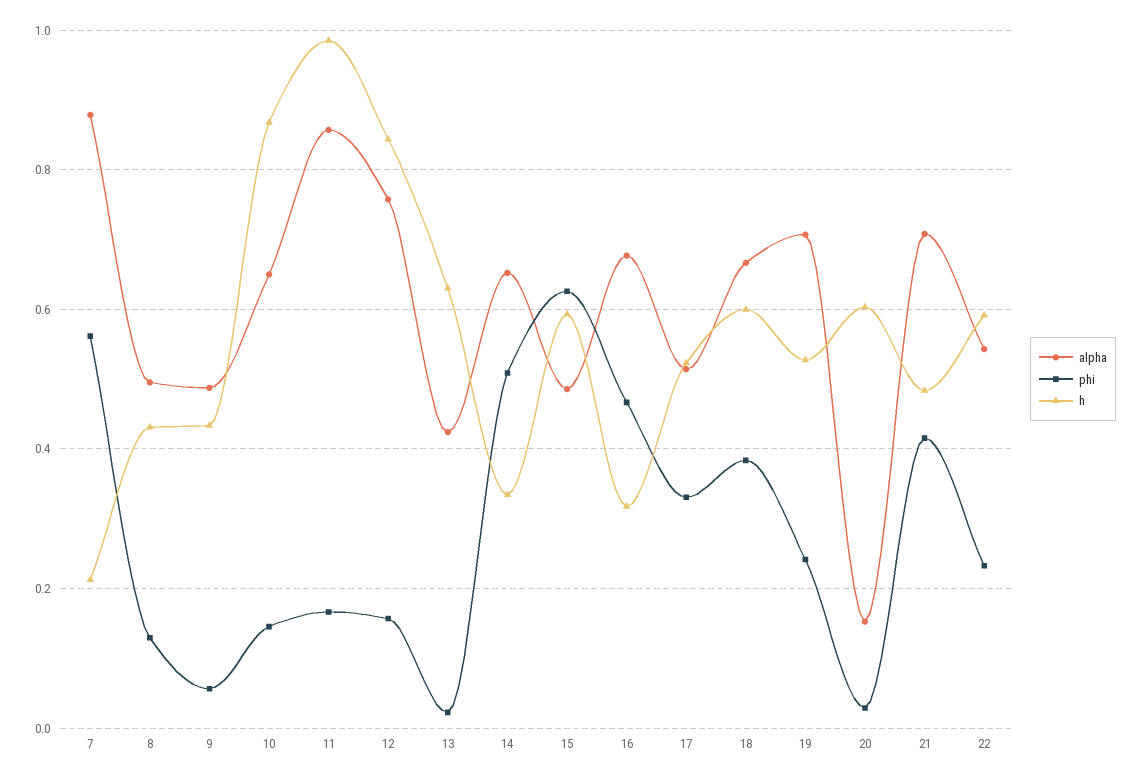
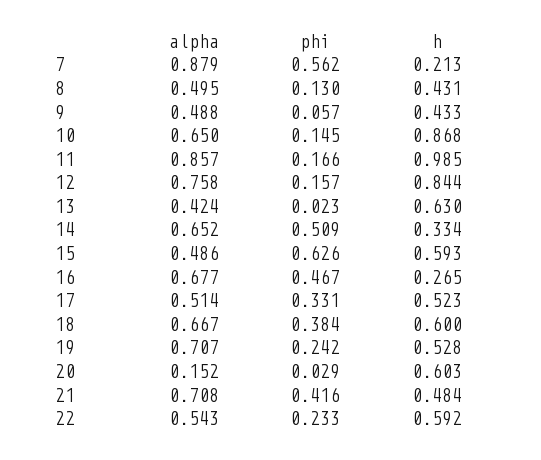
h, 16: 0.32 -> 0.265

